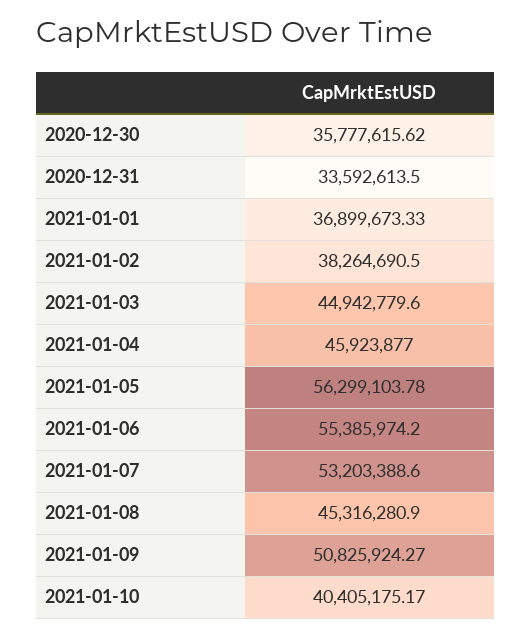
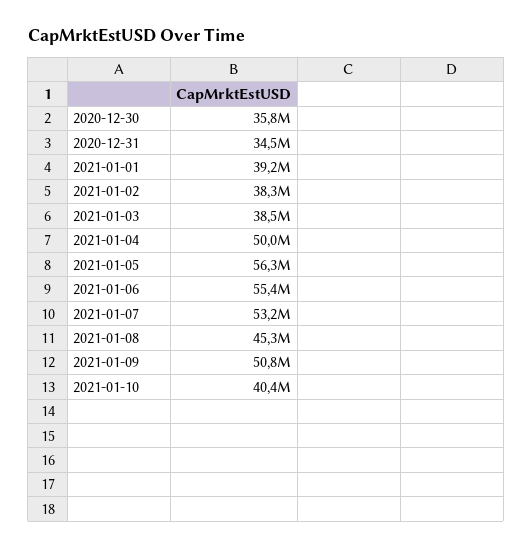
2020-12-31: 33592613.5 -> 34500000
2021-01-01: 36899673.33 -> 39200000
2021-01-03: 44942779.6 -> 38500000
2021-01-04: 45923877 -> 50000000

